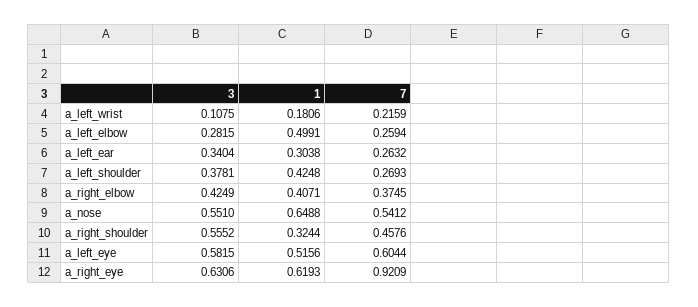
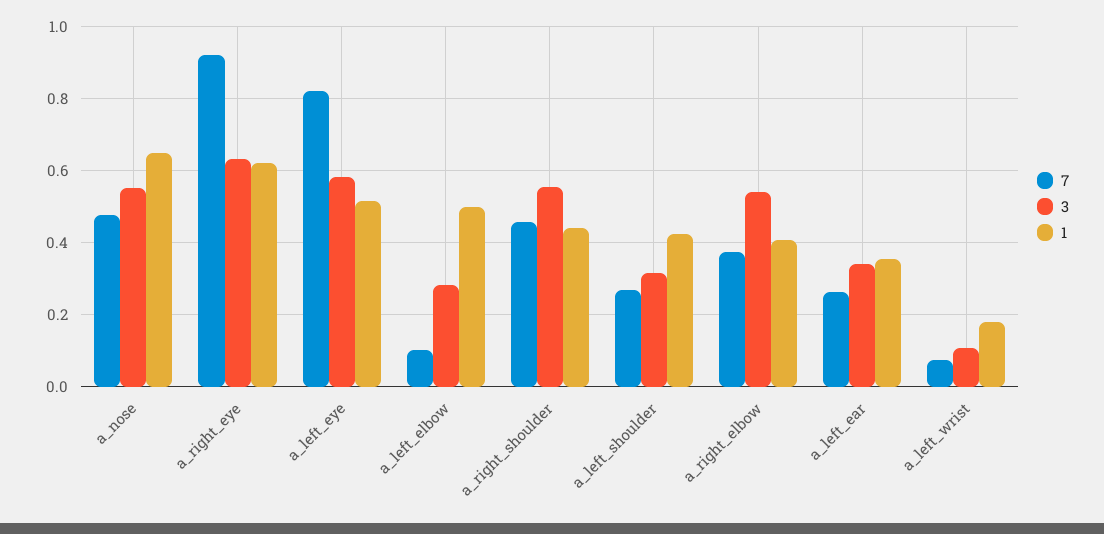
7, a_left_wrist: 0.2159 -> 0.08
7, a_left_elbow: 0.2594 -> 0.1
1, a_left_ear: 0.3038 -> 0.36
3, a_left_shoulder: 0.3781 -> 0.32
3, a_right_elbow: 0.4249 -> 0.54
7, a_nose: 0.5412 -> 0.48
1, a_right_shoulder: 0.3244 -> 0.44
7, a_left_eye: 0.6044 -> 0.82

